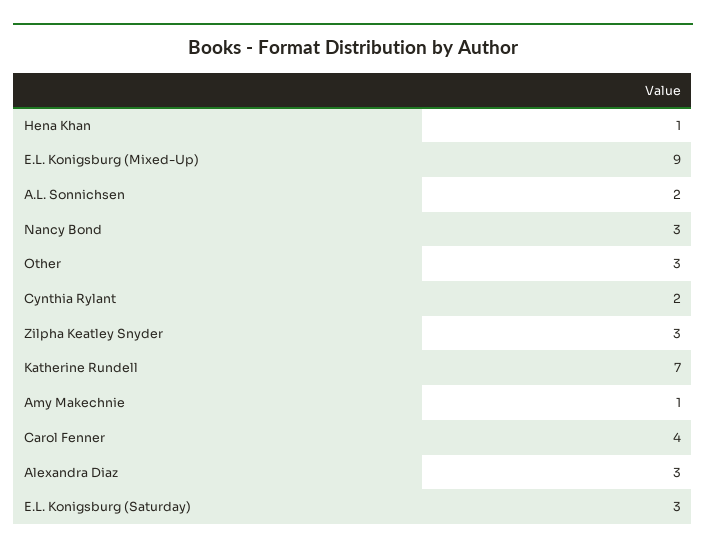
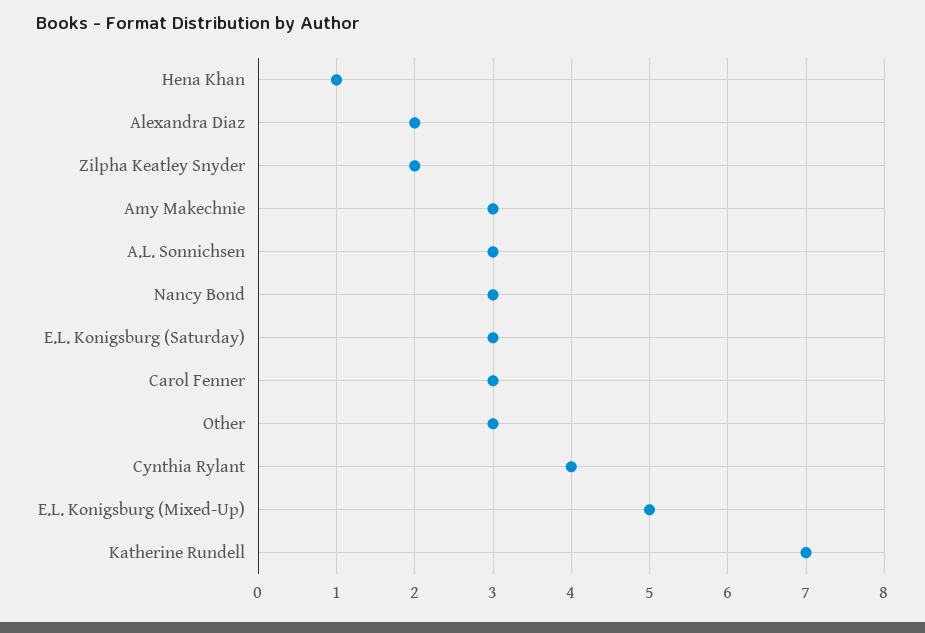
E.L. Konigsburg (Mixed-Up): 9 -> 5
A.L. Sonnichsen: 2 -> 3
Cynthia Rylant: 2 -> 4
Zilpha Keatley Snyder: 3 -> 2
Amy Makechnie: 1 -> 3
Carol Fenner: 4 -> 3
Alexandra Diaz: 3 -> 2

